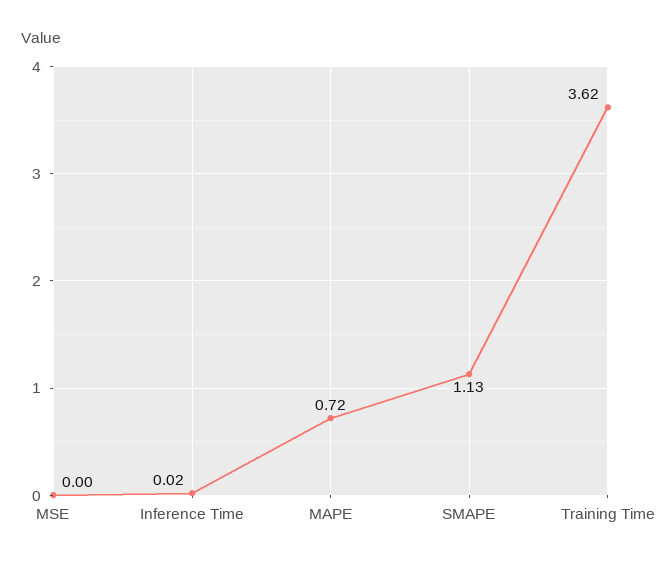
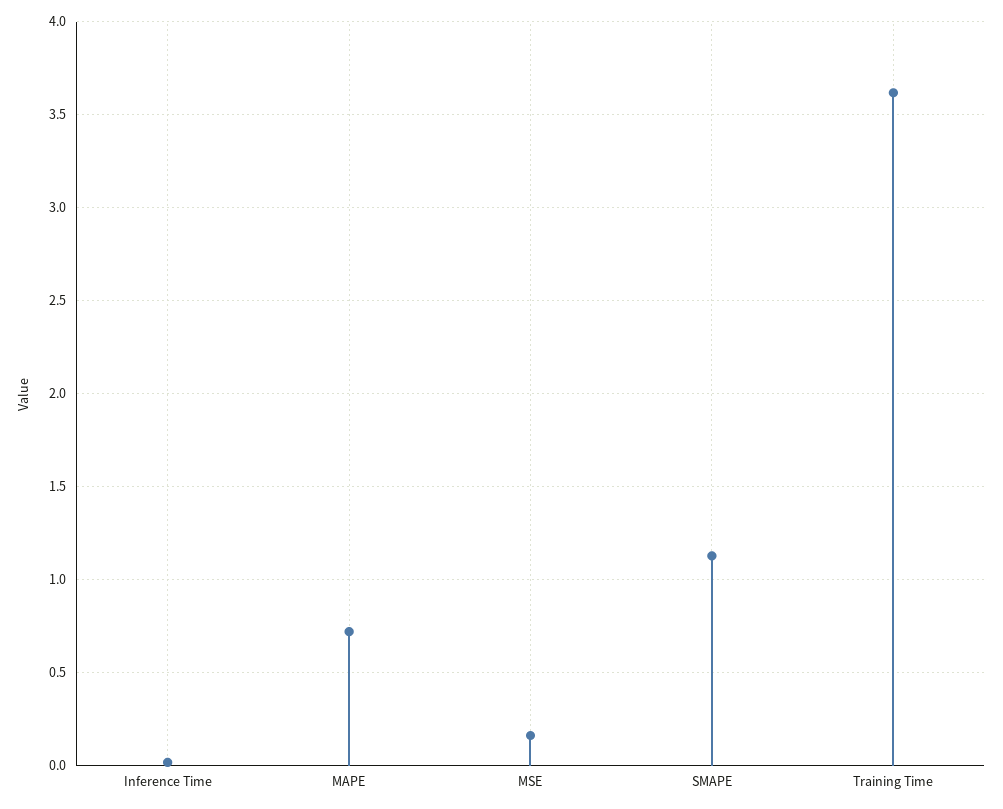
MSE: 0 -> 0.15

